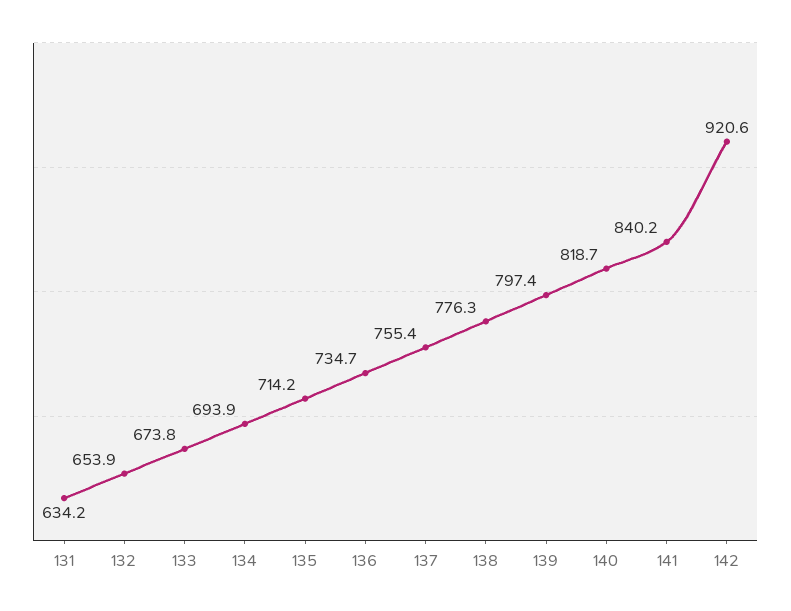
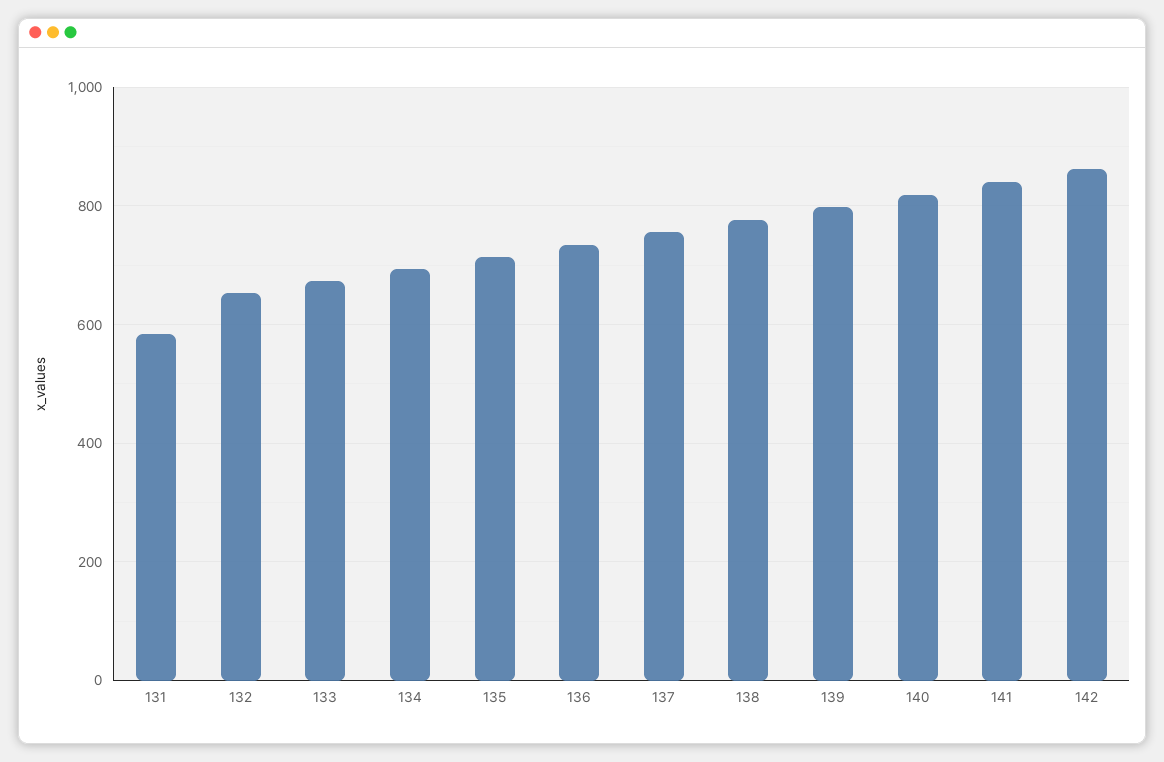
131: 634.2 -> 580
142: 920.6 -> 860

